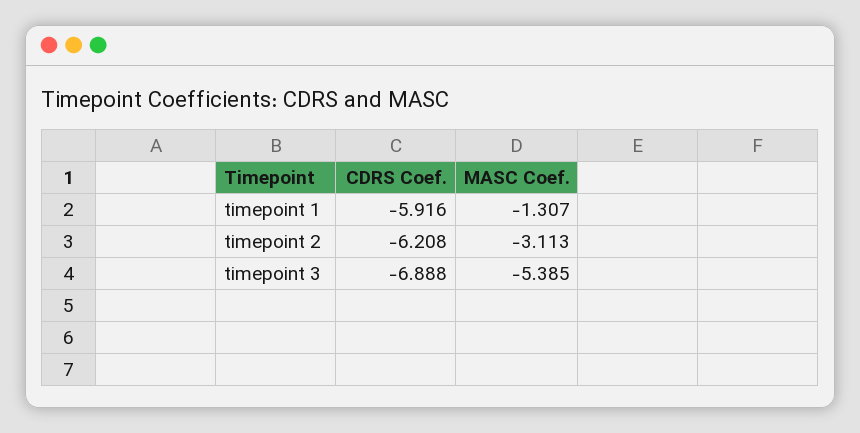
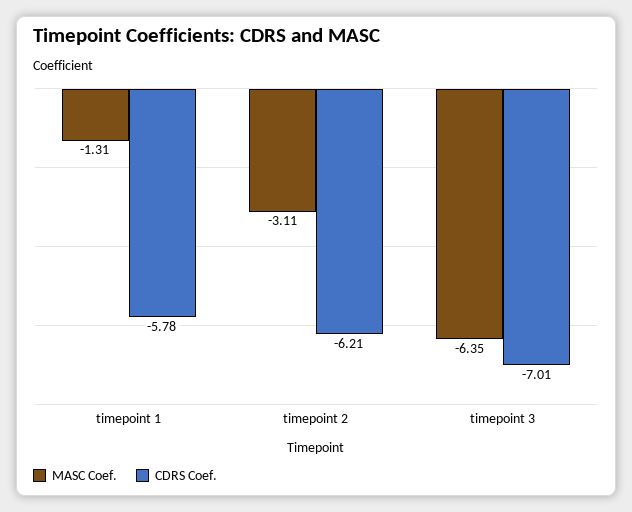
CDRS Coef., timepoint 1: -5.916 -> -5.78
CDRS Coef., timepoint 3: -6.888 -> -7.01
MASC Coef., timepoint 3: -5.385 -> -6.35

